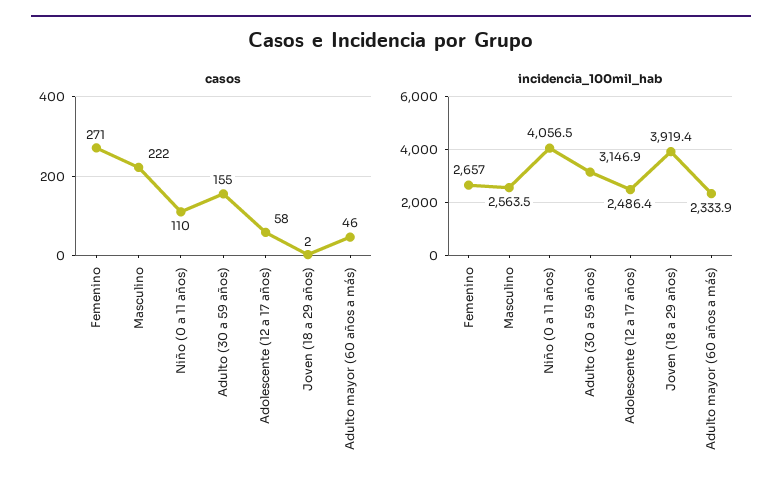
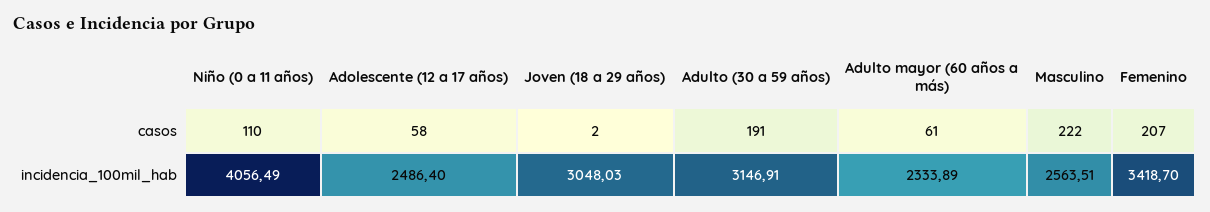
casos, Femenino: 271 -> 207
casos, Adulto (30 a 59 años): 155 -> 191
casos, Adulto mayor (60 años a más): 46 -> 61
incidencia_100mil_hab, Femenino: 2657 -> 3418.7
incidencia_100mil_hab, Joven (18 a 29 años): 3919.4 -> 3048.03

